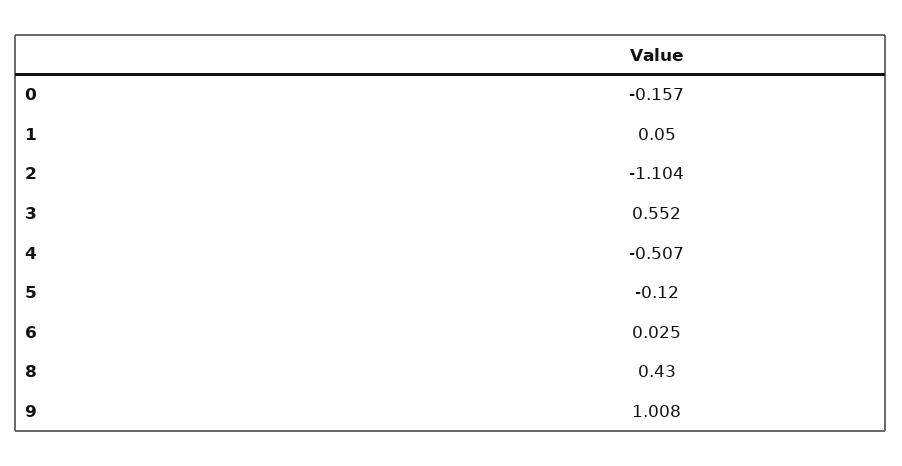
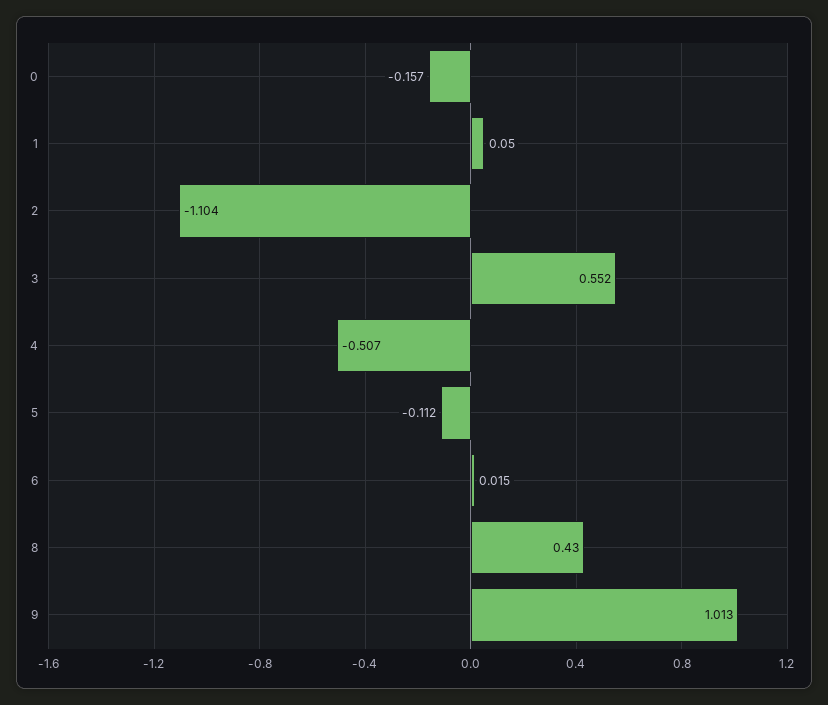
5: -0.12 -> -0.112
6: 0.025 -> 0.015
9: 1.008 -> 1.013

